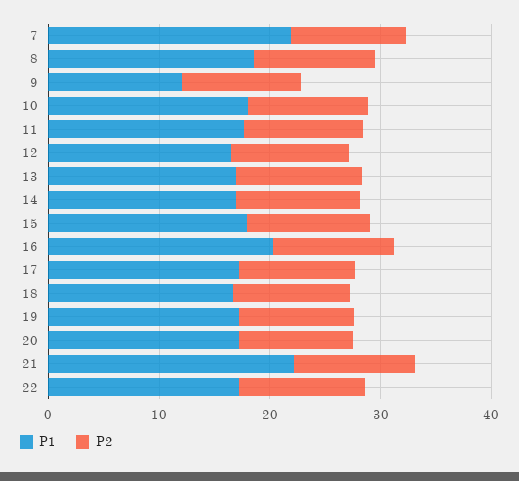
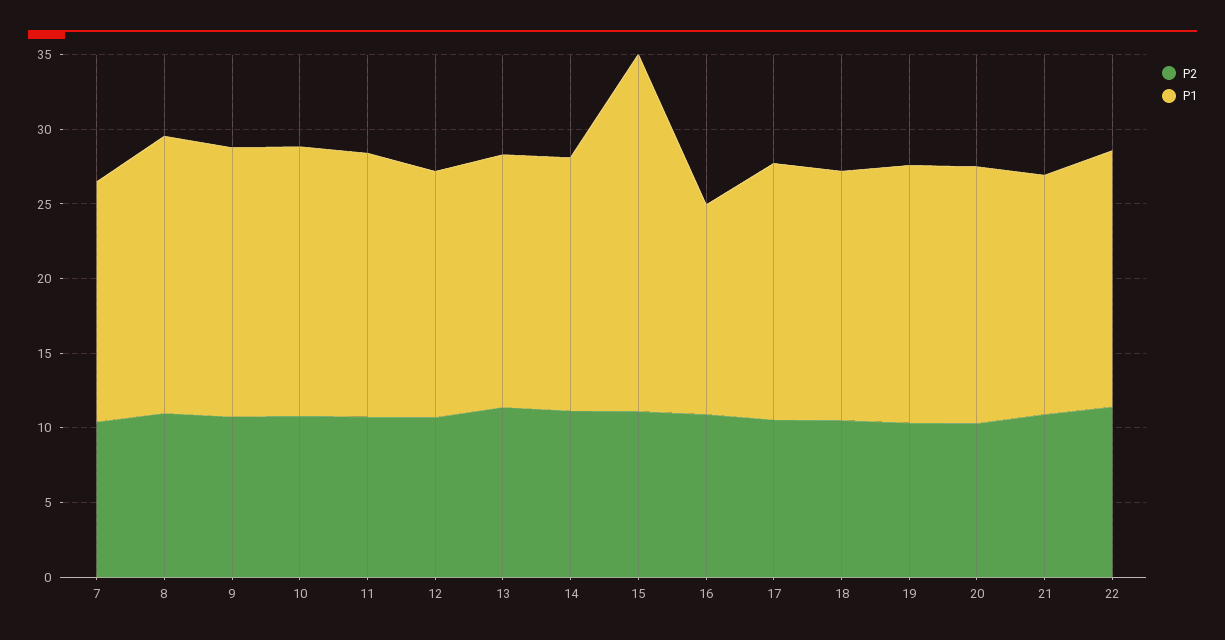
P1, 7: 22 -> 16
P1, 9: 12 -> 18
P1, 15: 18 -> 24
P1, 16: 20 -> 14
P1, 21: 22 -> 16

